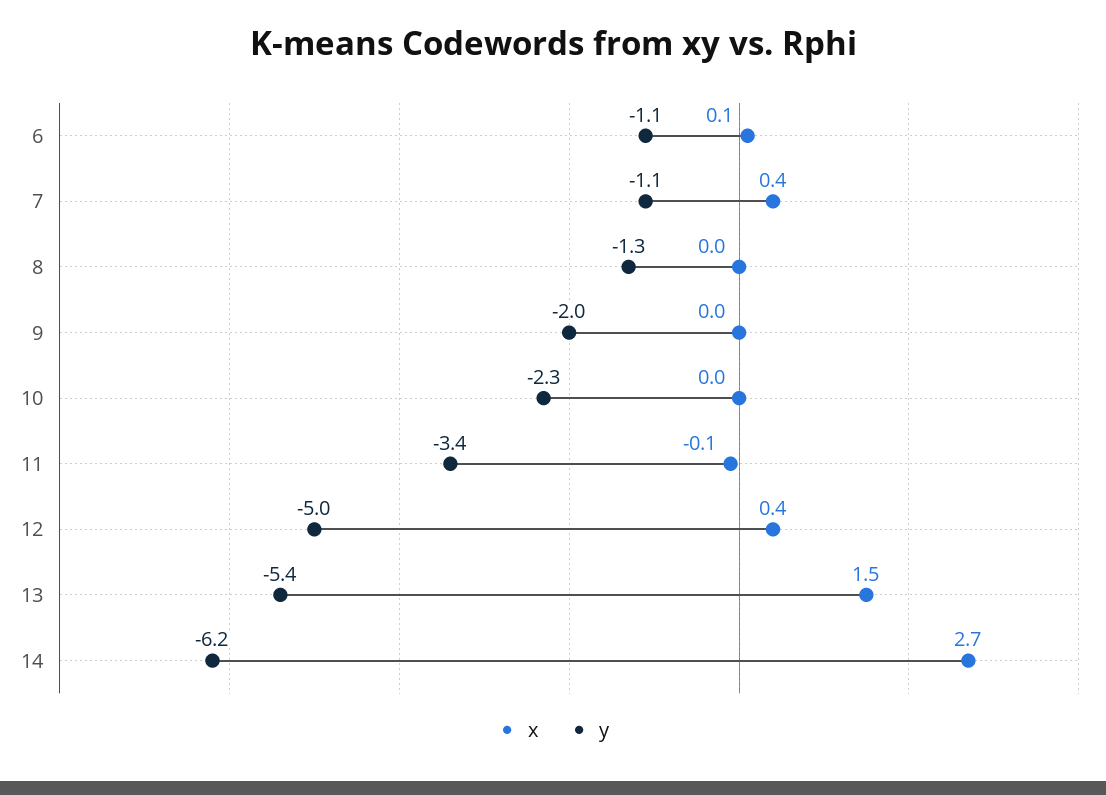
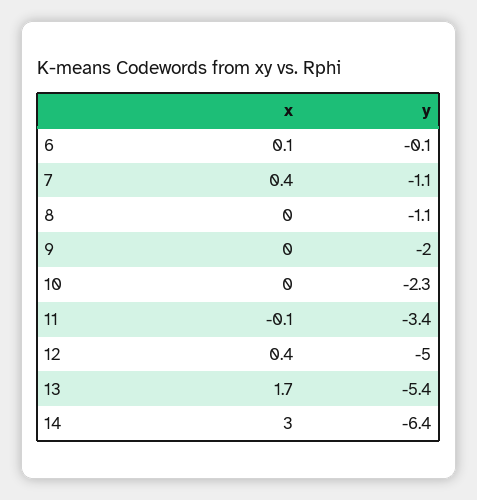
y, 6: -1.1 -> -0.1
y, 8: -1.3 -> -1.1
x, 13: 1.5 -> 1.7
x, 14: 2.7 -> 3
y, 14: -6.2 -> -6.4

